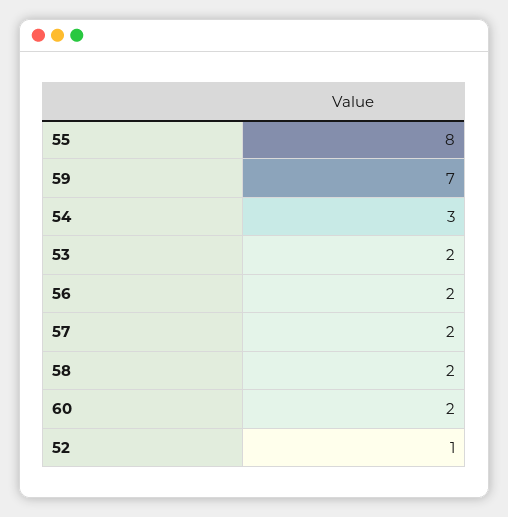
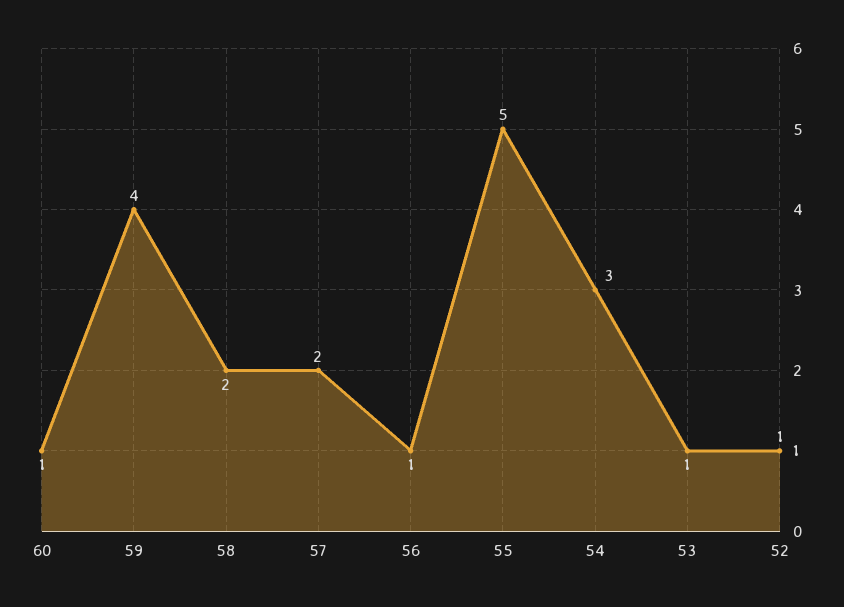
55: 8 -> 5
59: 7 -> 4
53: 2 -> 1
56: 2 -> 1
60: 2 -> 1

